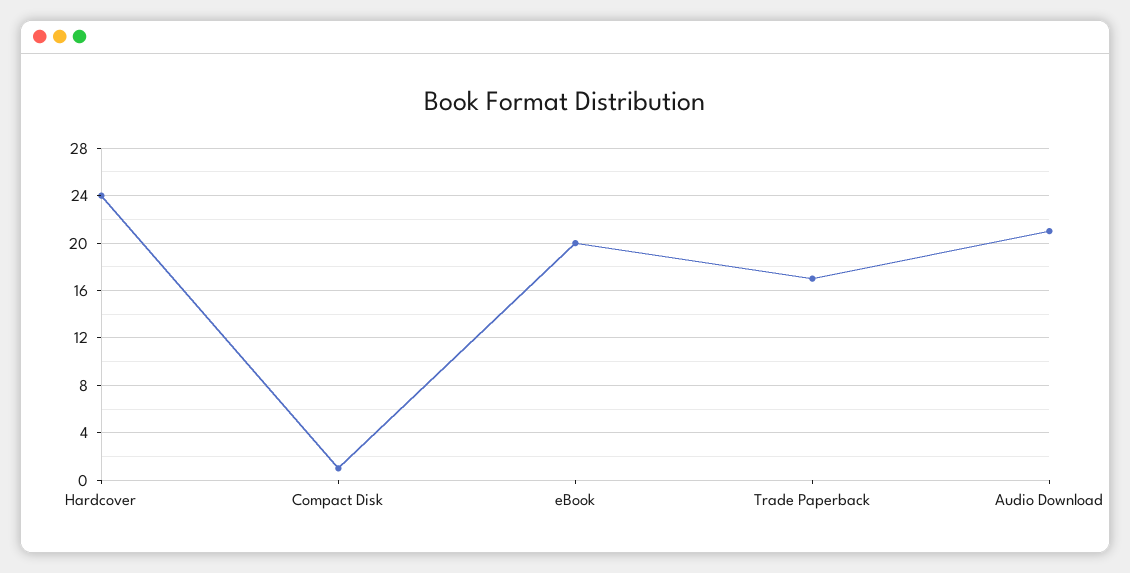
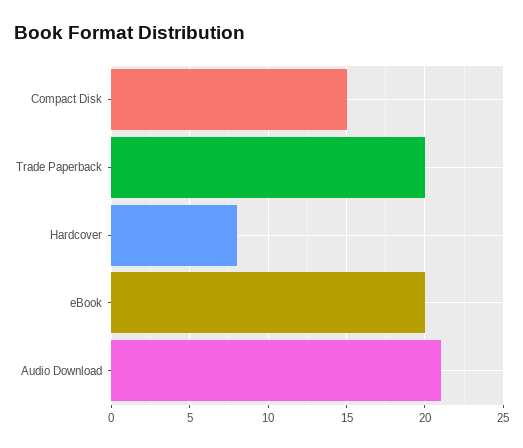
Hardcover: 24 -> 8
Compact Disk: 1 -> 15
Trade Paperback: 17 -> 20

